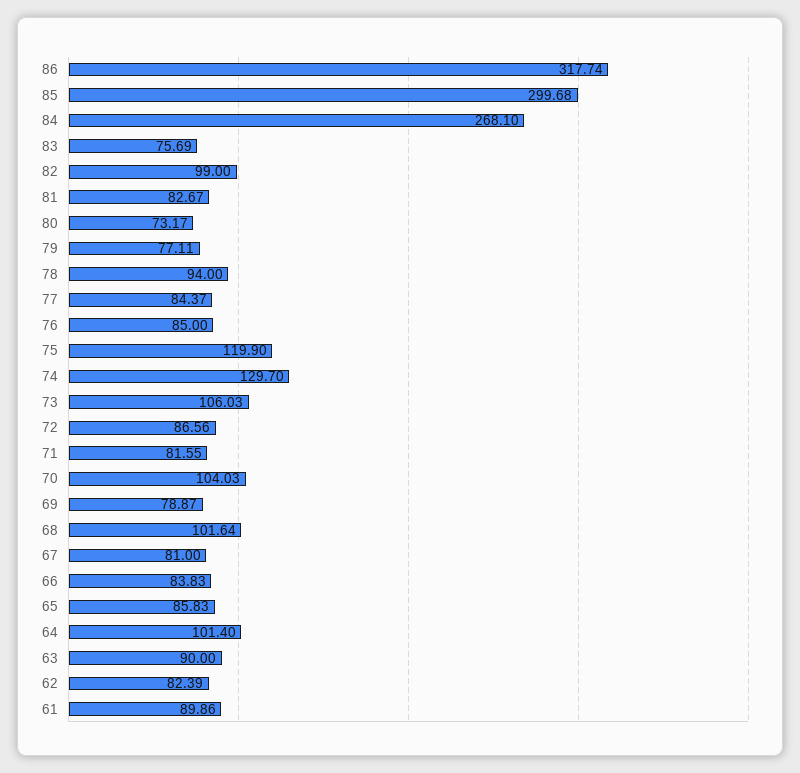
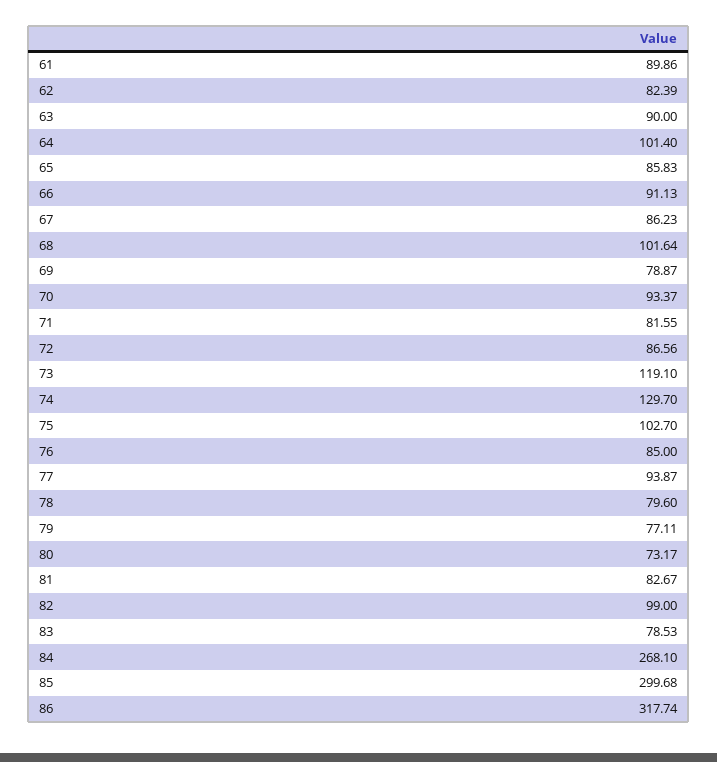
83: 75.69 -> 78.53
78: 94 -> 79.6
77: 84.37 -> 93.87
75: 119.9 -> 102.7
73: 106.03 -> 119.1
70: 104.03 -> 93.37
67: 81 -> 86.23
66: 83.83 -> 91.13

